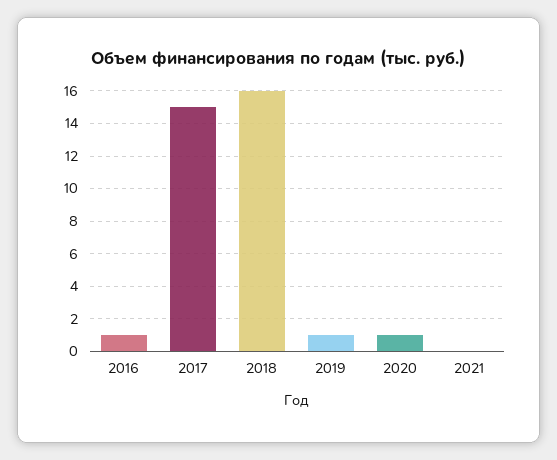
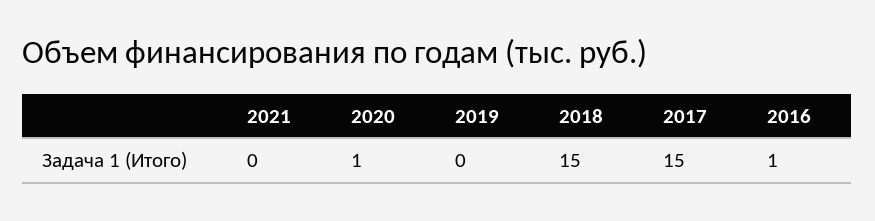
2018: 16 -> 15
2019: 1 -> 0

